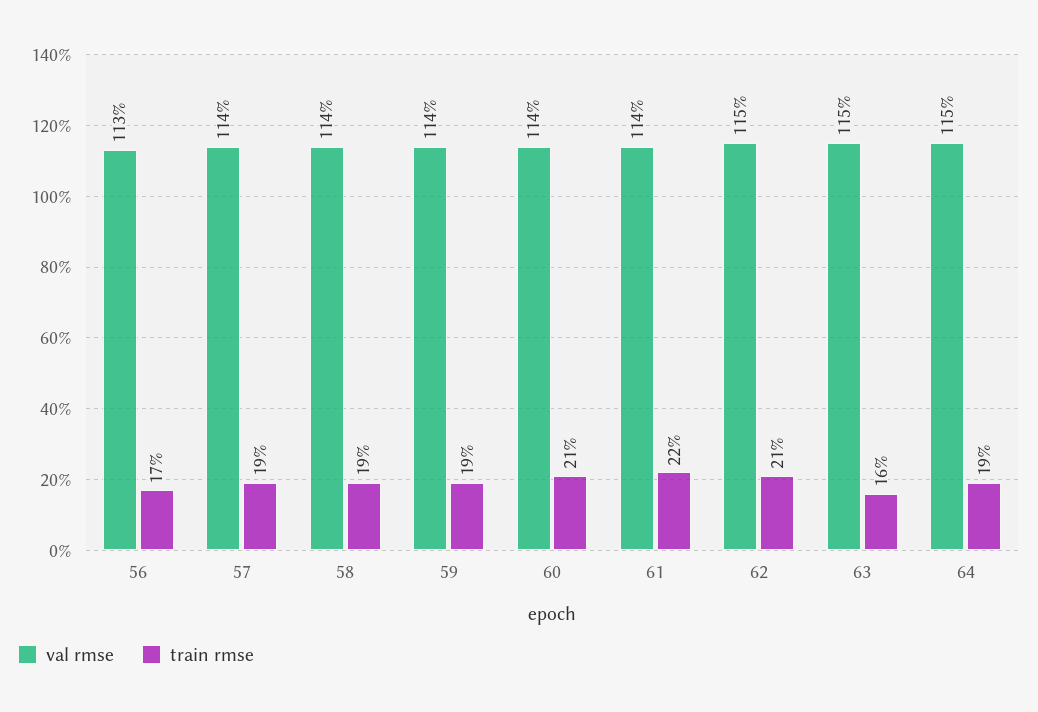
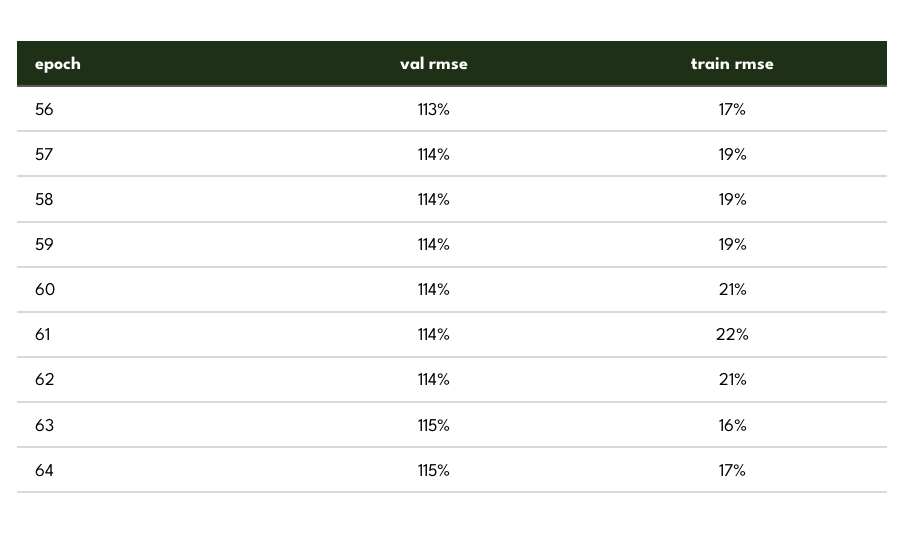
val rmse, 62: 115 -> 114
train rmse, 64: 19 -> 17

